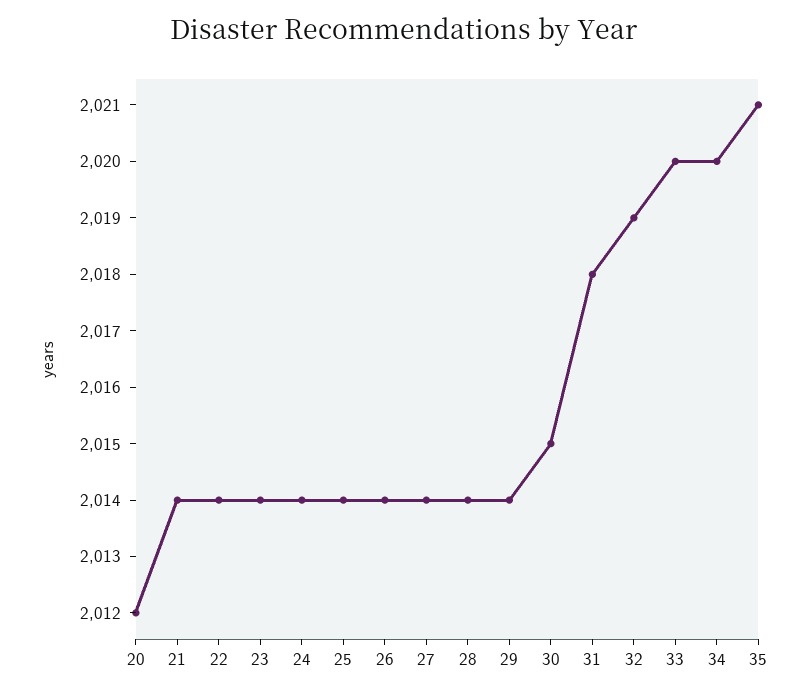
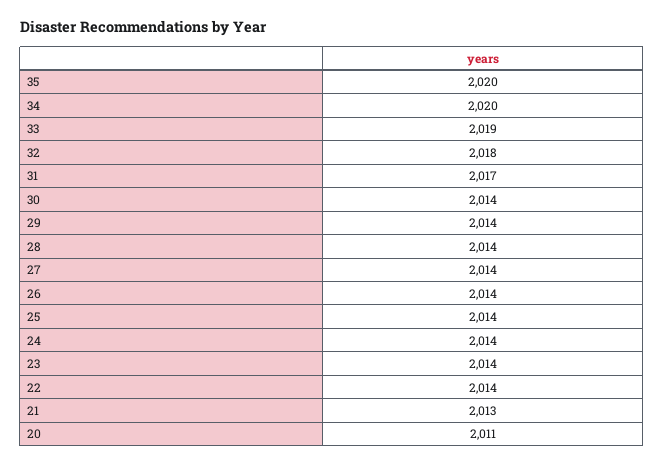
20: 2012 -> 2011
21: 2014 -> 2013
30: 2015 -> 2014
31: 2018 -> 2017
32: 2019 -> 2018
33: 2020 -> 2019
35: 2021 -> 2020

